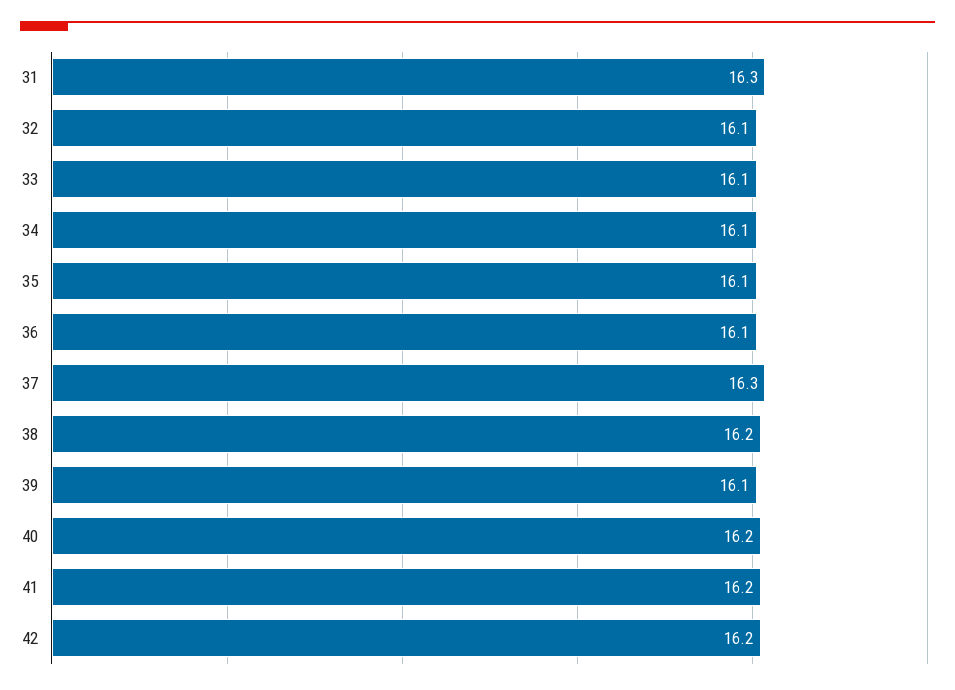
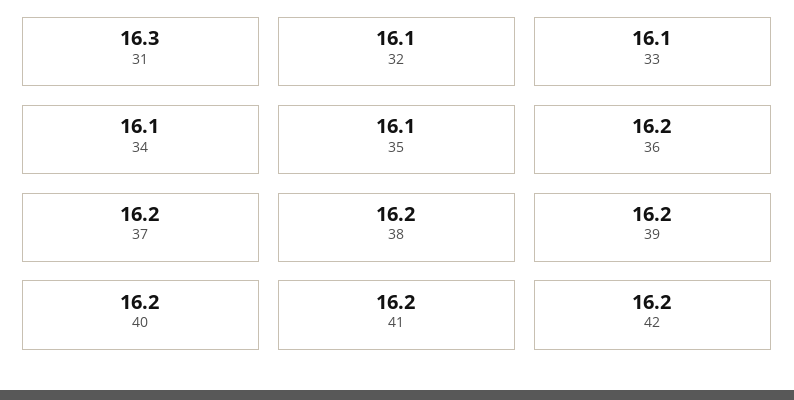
36: 16.1 -> 16.2
37: 16.3 -> 16.2
39: 16.1 -> 16.2

